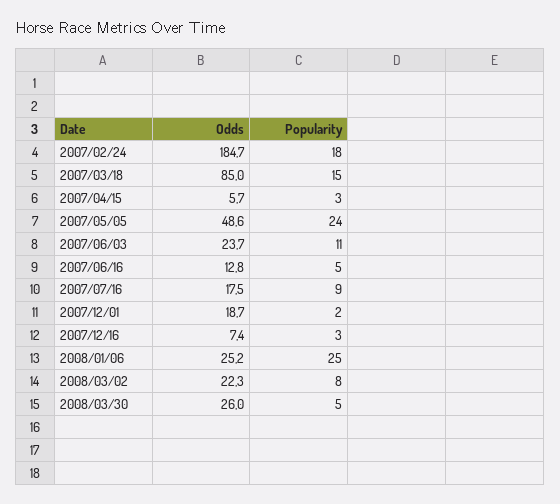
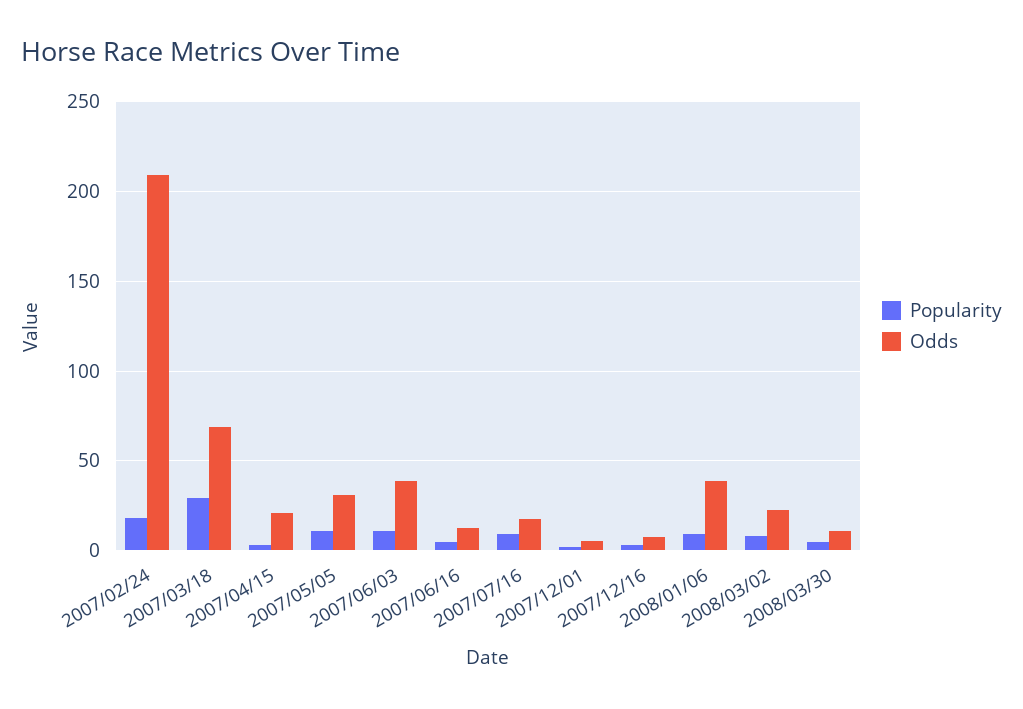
Odds, 2007/02/24: 184.7 -> 210
Odds, 2007/03/18: 85 -> 70
Popularity, 2007/03/18: 15 -> 30
Odds, 2007/04/15: 5.7 -> 20
Odds, 2007/05/05: 48.6 -> 30
Popularity, 2007/05/05: 24 -> 10
Odds, 2007/06/03: 23.7 -> 40
Odds, 2007/12/01: 18.7 -> 5
Odds, 2008/01/06: 25.2 -> 40
Popularity, 2008/01/06: 25 -> 10
Odds, 2008/03/30: 26 -> 10

